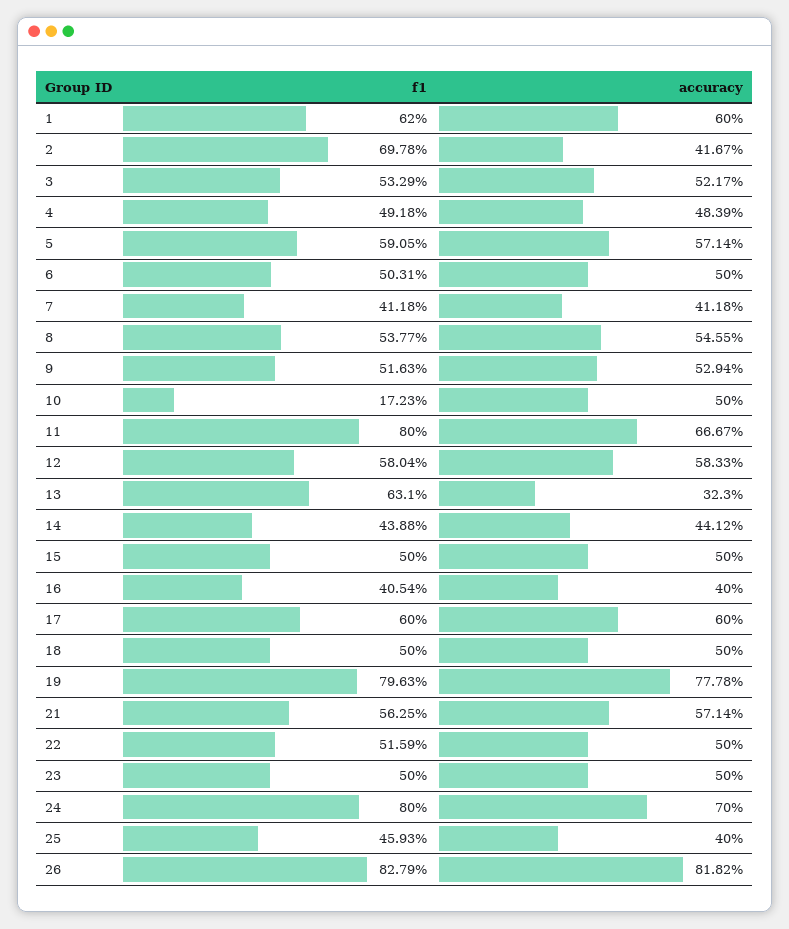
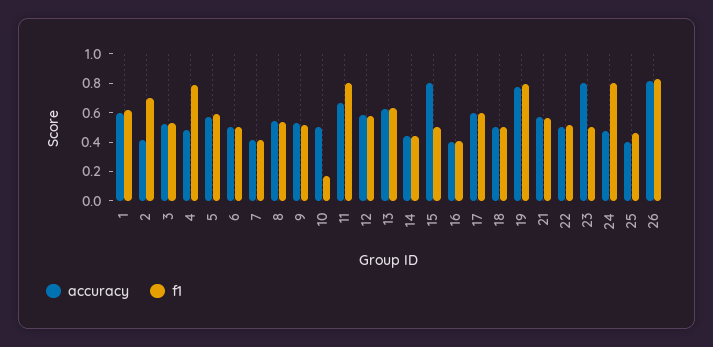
f1, 4: 0.4918 -> 0.8
accuracy, 13: 0.323 -> 0.6
accuracy, 15: 0.5 -> 0.8
accuracy, 23: 0.5 -> 0.8
accuracy, 24: 0.7 -> 0.5

